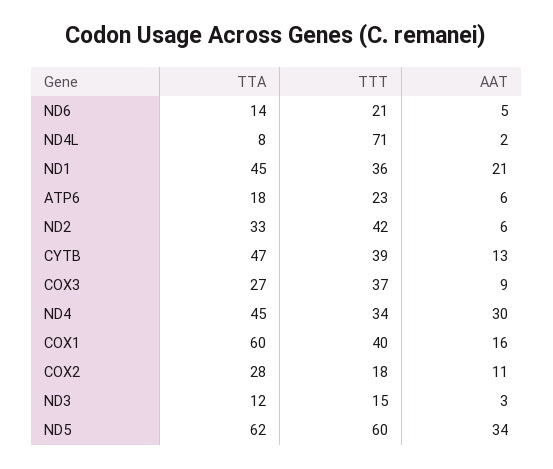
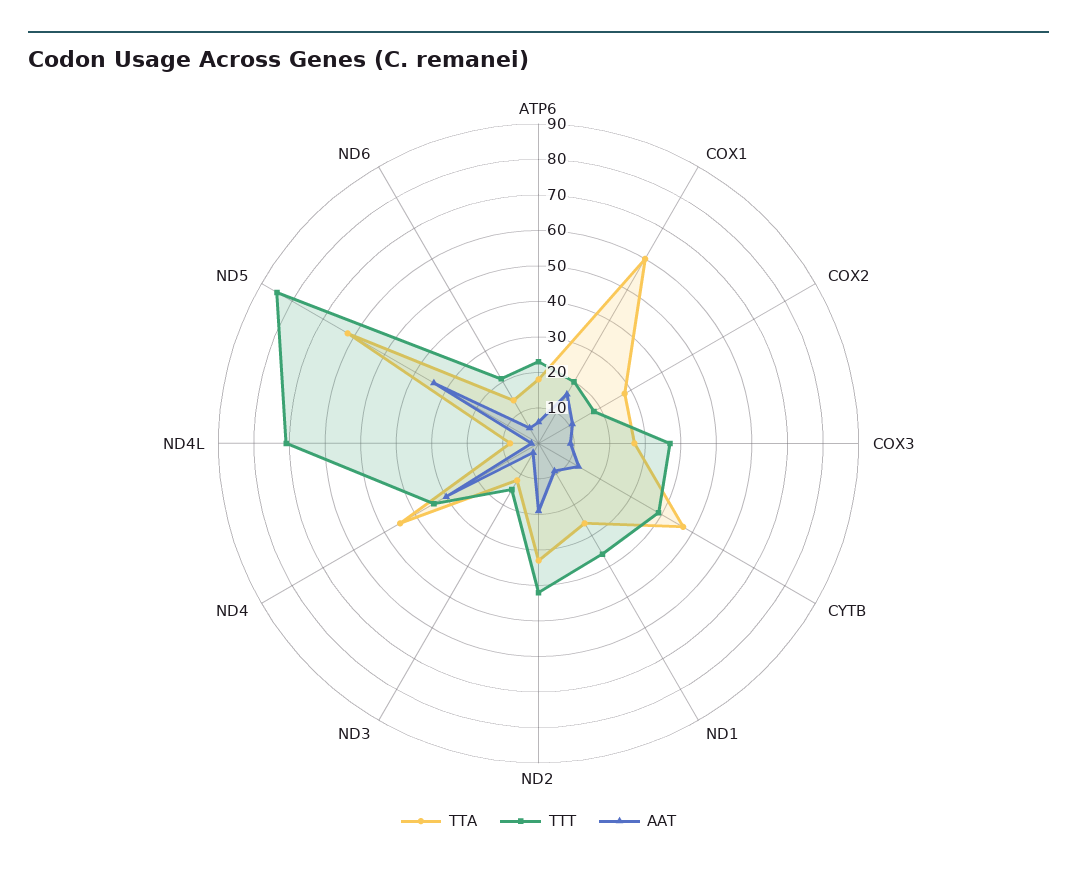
TTA, ND1: 45 -> 25
AAT, ND1: 21 -> 10
AAT, ND2: 6 -> 20
TTT, COX1: 40 -> 20
TTT, ND5: 60 -> 85

